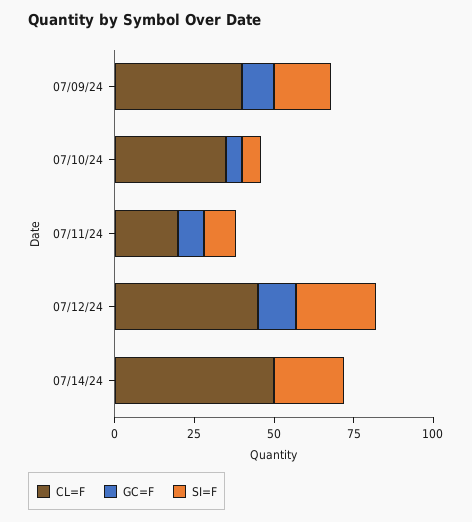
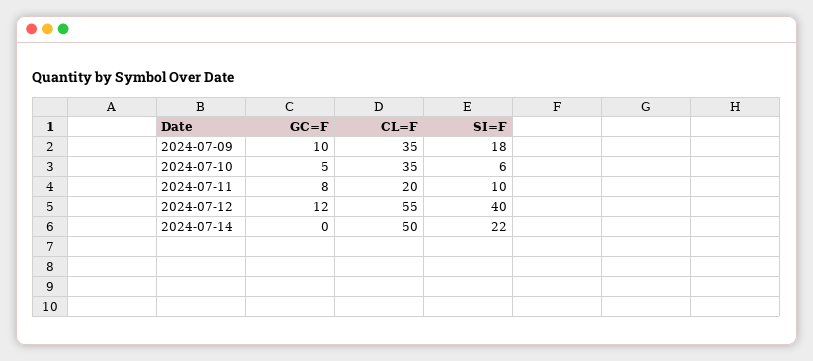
CL=F, 07/09/24: 40 -> 35
CL=F, 07/12/24: 45 -> 55
SI=F, 07/12/24: 25 -> 40

